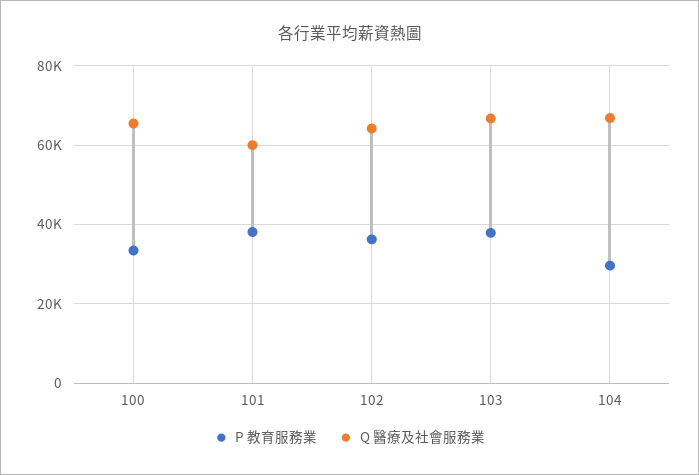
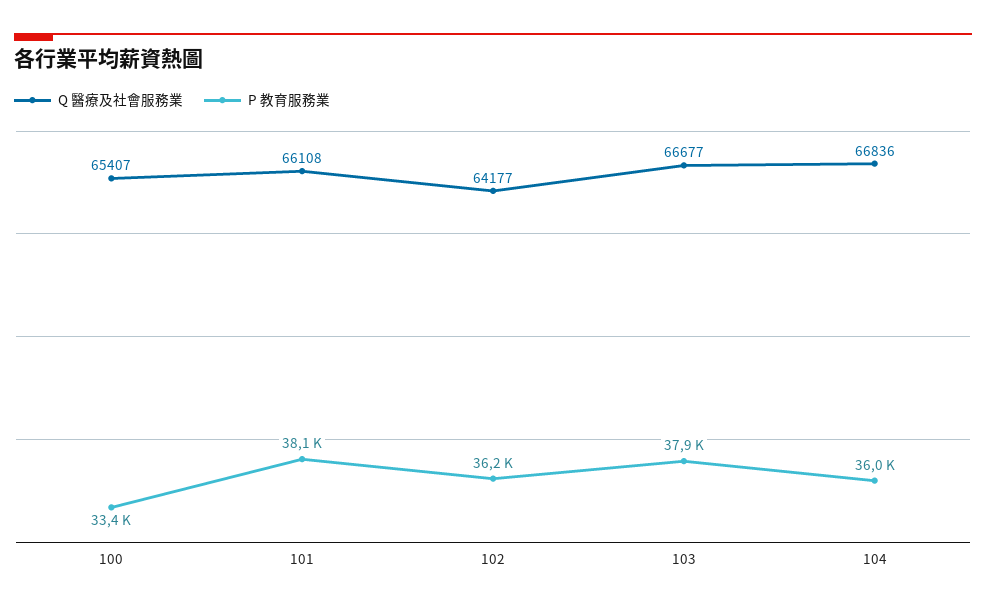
Q 醫療及社會服務業, 101: 60000 -> 66108
P 教育服務業, 104: 30000 -> 36000

